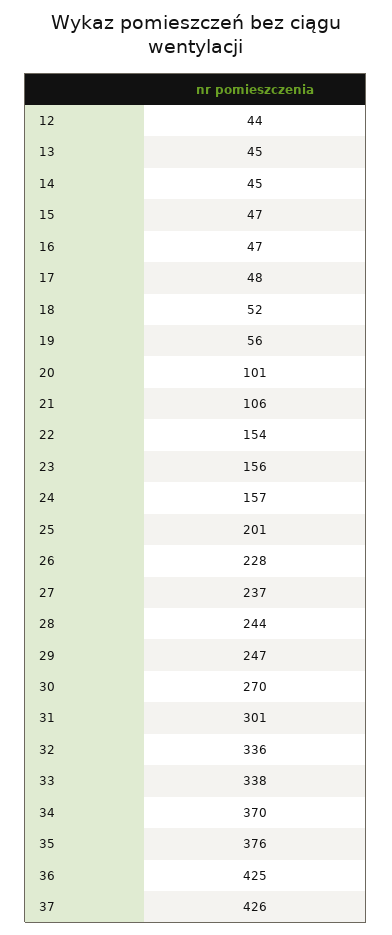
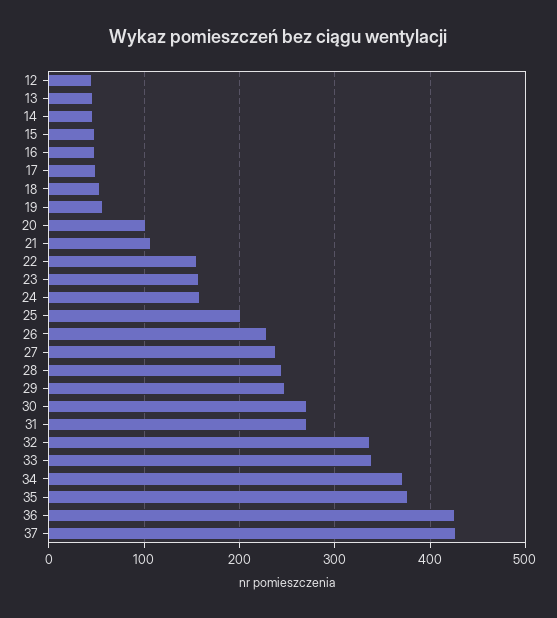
31: 301 -> 270

